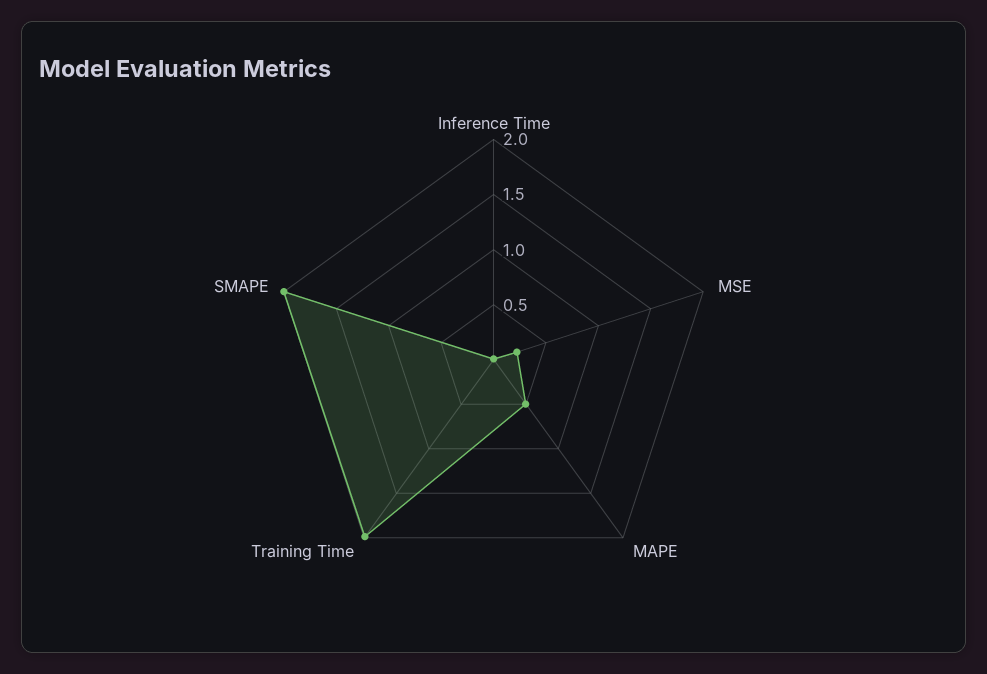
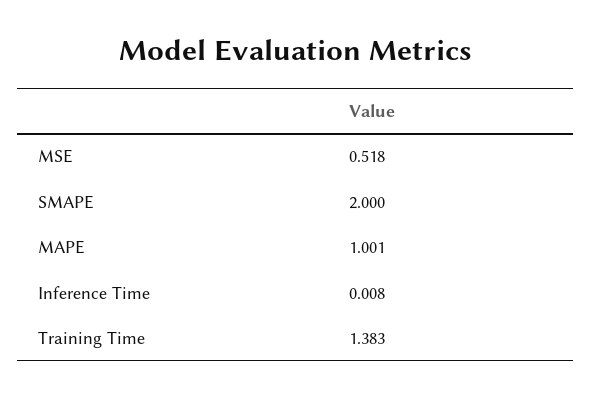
MSE: 0.2 -> 0.518
MAPE: 0.5 -> 1.001
Training Time: 2 -> 1.383

